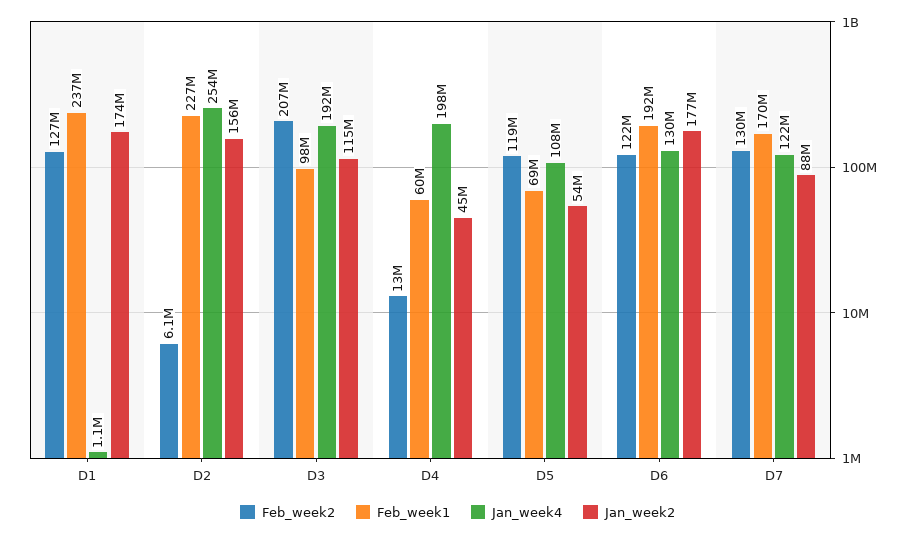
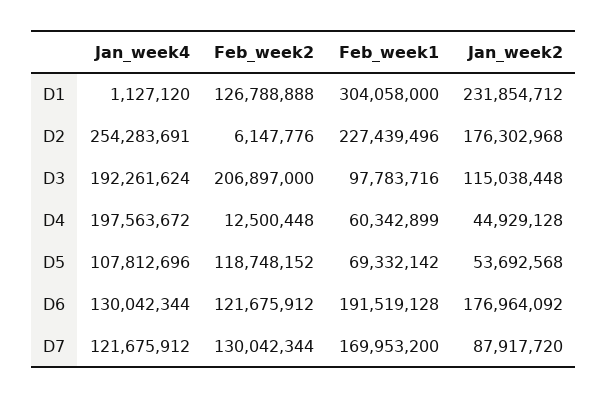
Feb_week1, D1: 237000000 -> 304058000
Jan_week2, D1: 174000000 -> 231854712
Jan_week2, D2: 156000000 -> 176302968

